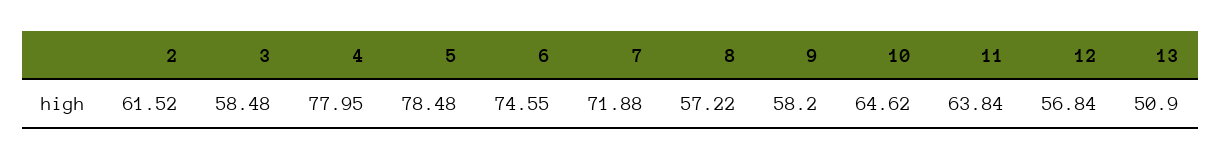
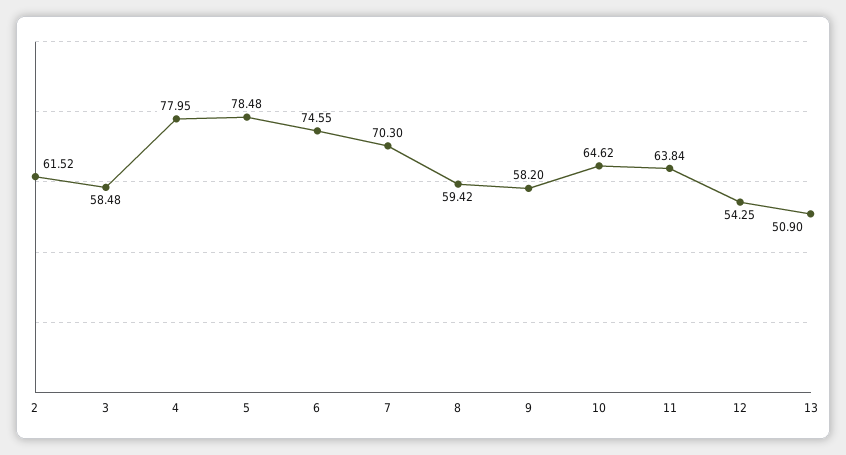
7: 71.88 -> 70.3
8: 57.22 -> 59.42
12: 56.84 -> 54.25

